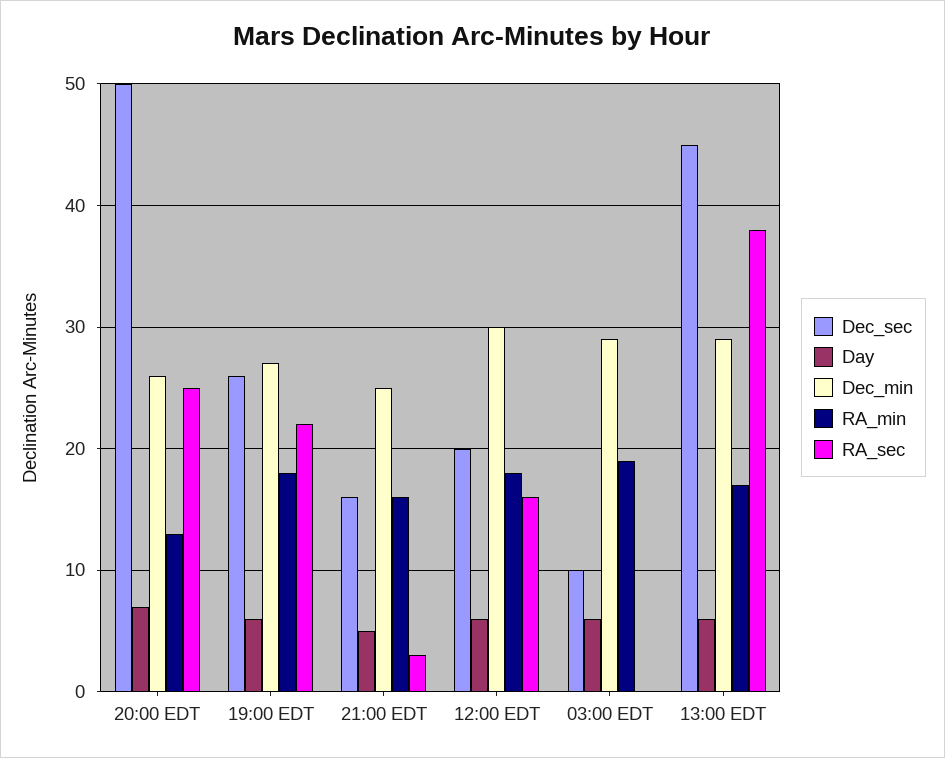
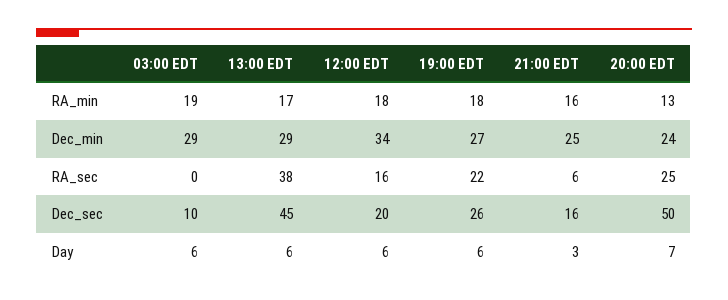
Dec_min, 20:00 EDT: 26 -> 24
Day, 21:00 EDT: 5 -> 3
RA_sec, 21:00 EDT: 3 -> 6
Dec_min, 12:00 EDT: 30 -> 34

